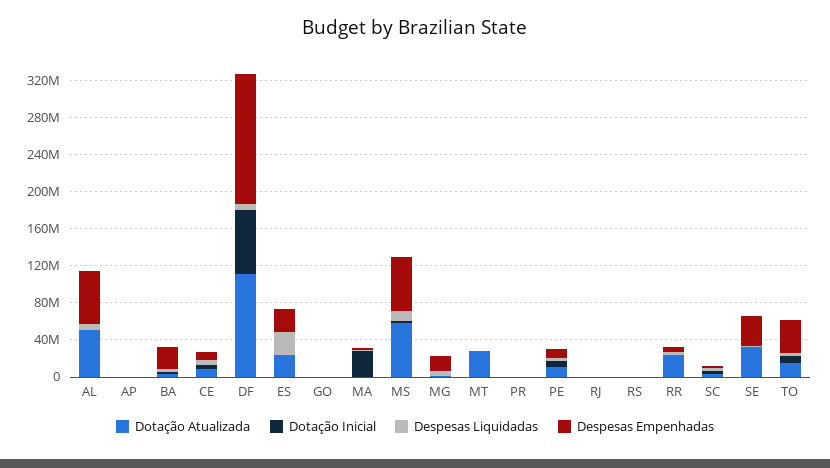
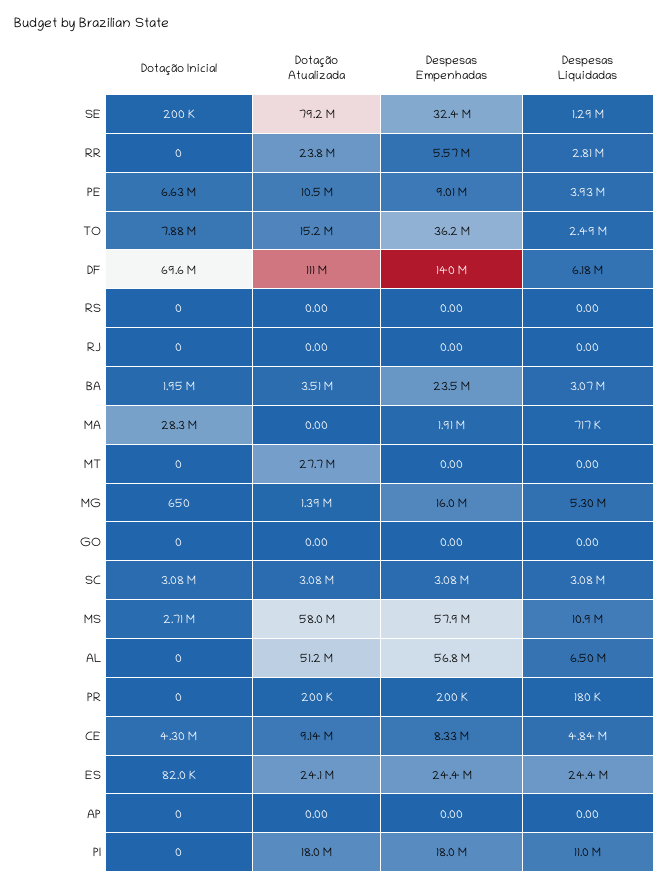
Dotação Atualizada, SE: 30000000 -> 79200000
Dotação Inicial, PI: none -> 0
Dotação Atualizada, PI: none -> 18000000
Despesas Empenhadas, PI: none -> 18000000
Despesas Liquidadas, PI: none -> 11000000

